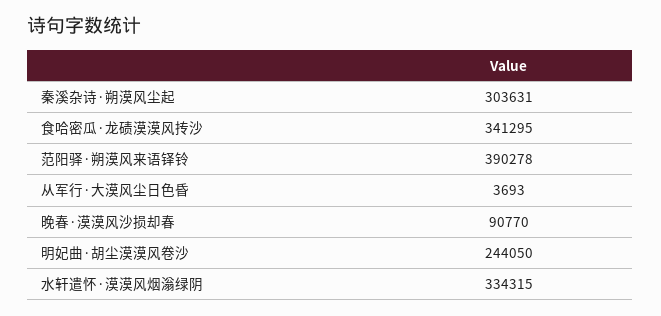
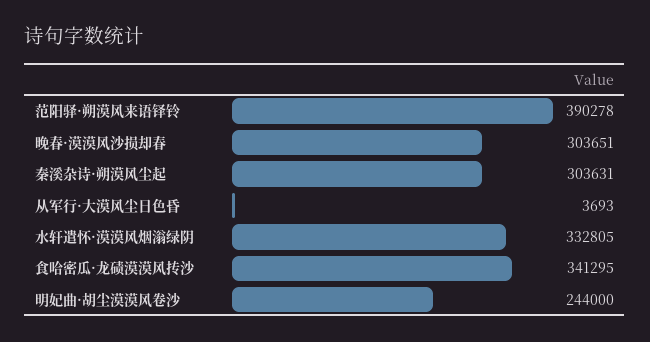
晚春·漠漠风沙损却春: 90770 -> 303651
明妃曲·胡尘漠漠风卷沙: 244050 -> 244000
水轩遣怀·漠漠风烟滃绿阴: 334315 -> 332805

